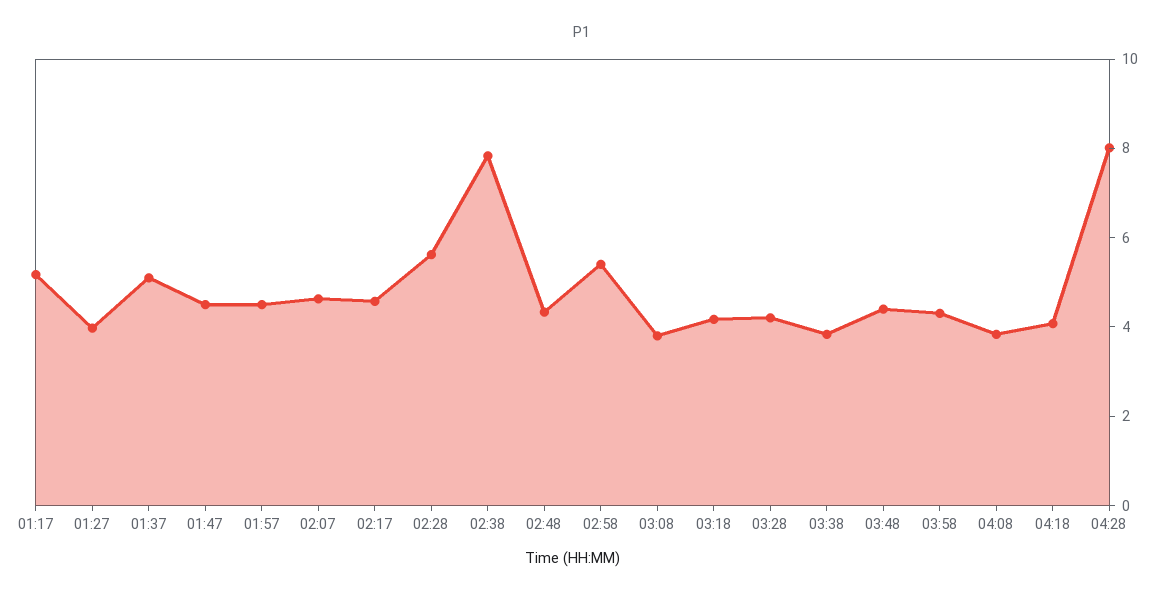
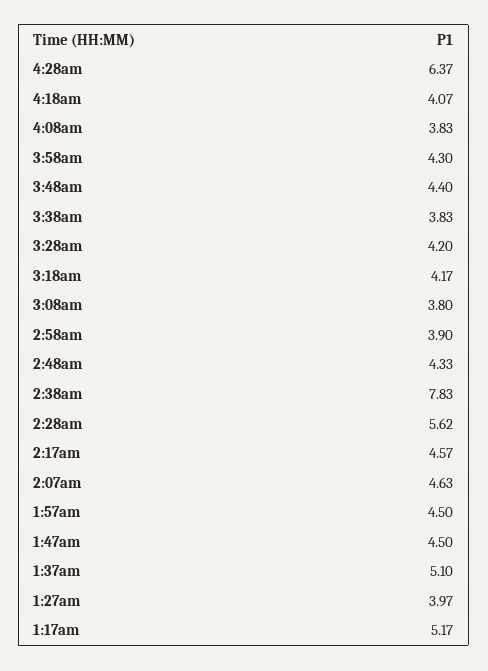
02:58: 5.5 -> 3.9
04:28: 8 -> 6.37

